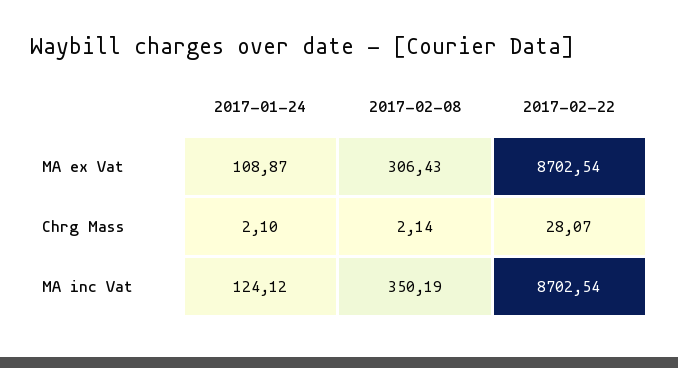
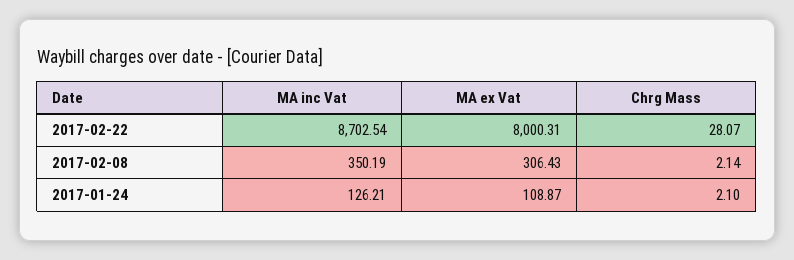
2017-02-22, MA ex Vat: 8702.54 -> 8000.31
2017-01-24, MA inc Vat: 124.12 -> 126.21

